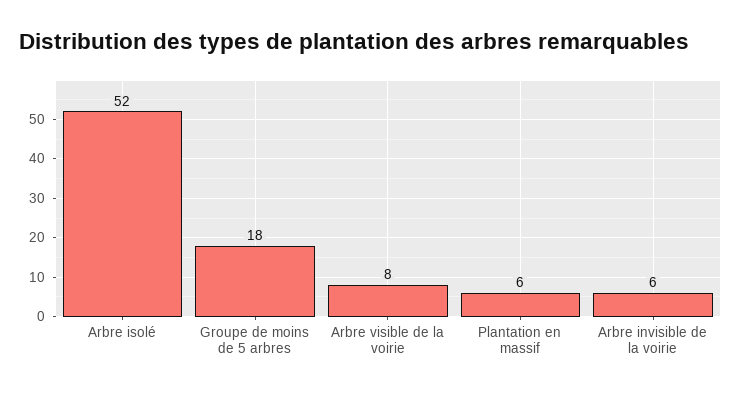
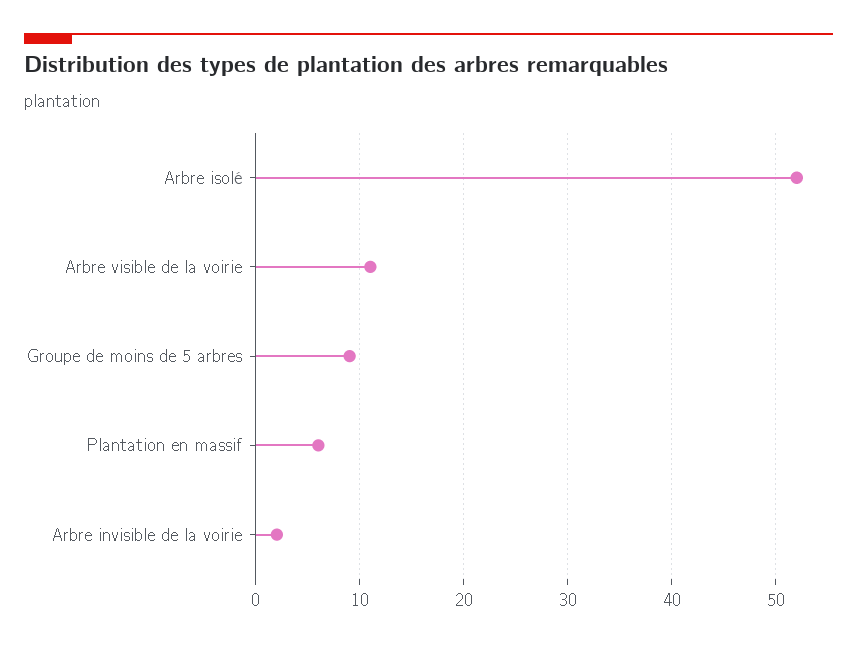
Groupe de moins de 5 arbres: 18 -> 9
Arbre visible de la voirie: 8 -> 11
Arbre invisible de la voirie: 6 -> 2

